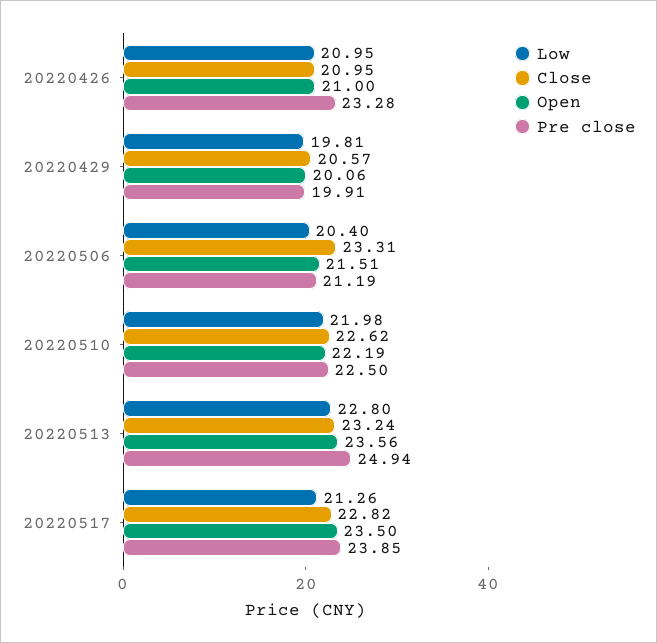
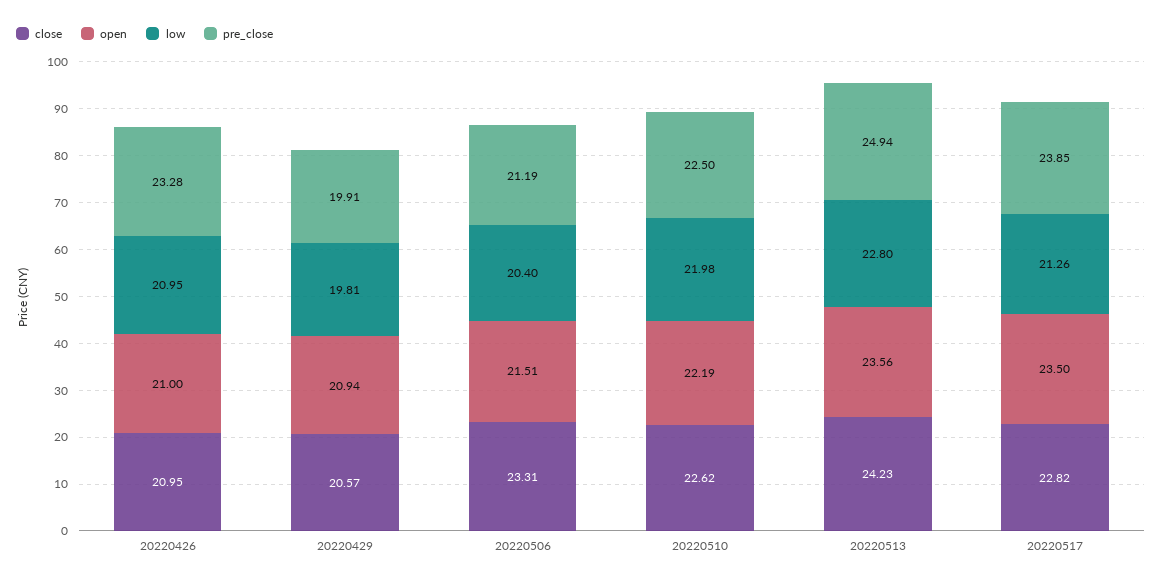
Open, 20220429: 20.06 -> 20.94
Close, 20220513: 23.24 -> 24.23

